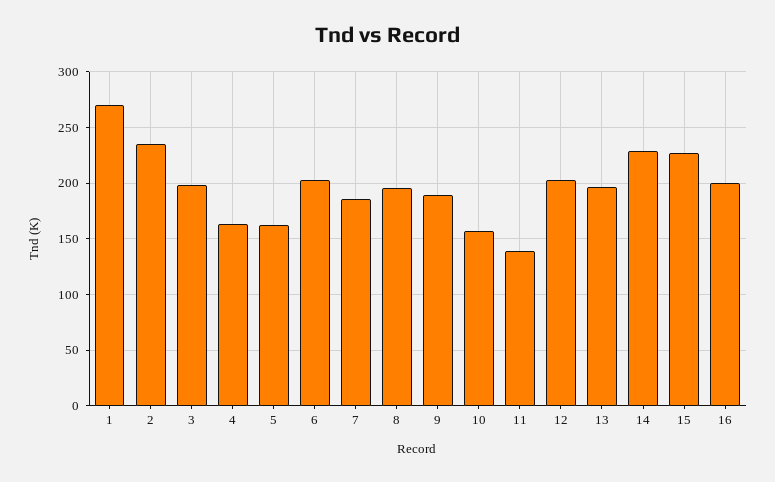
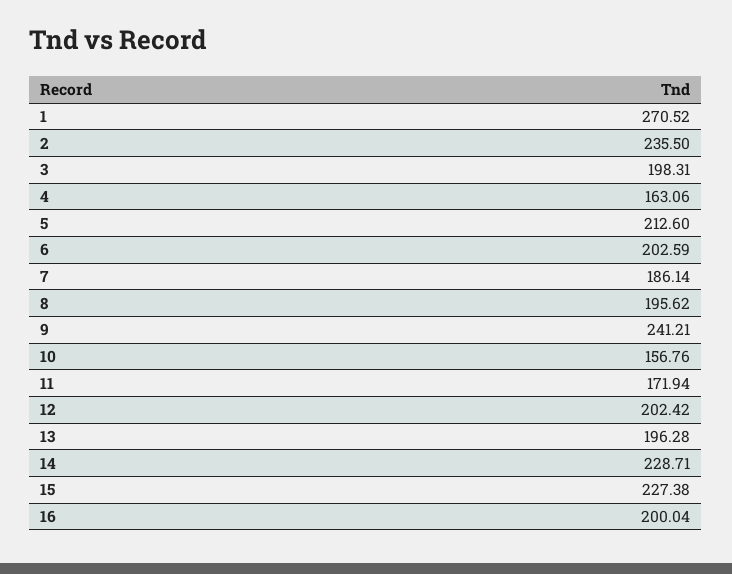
5: 160 -> 212.6
9: 190 -> 241.21
11: 140 -> 171.94

